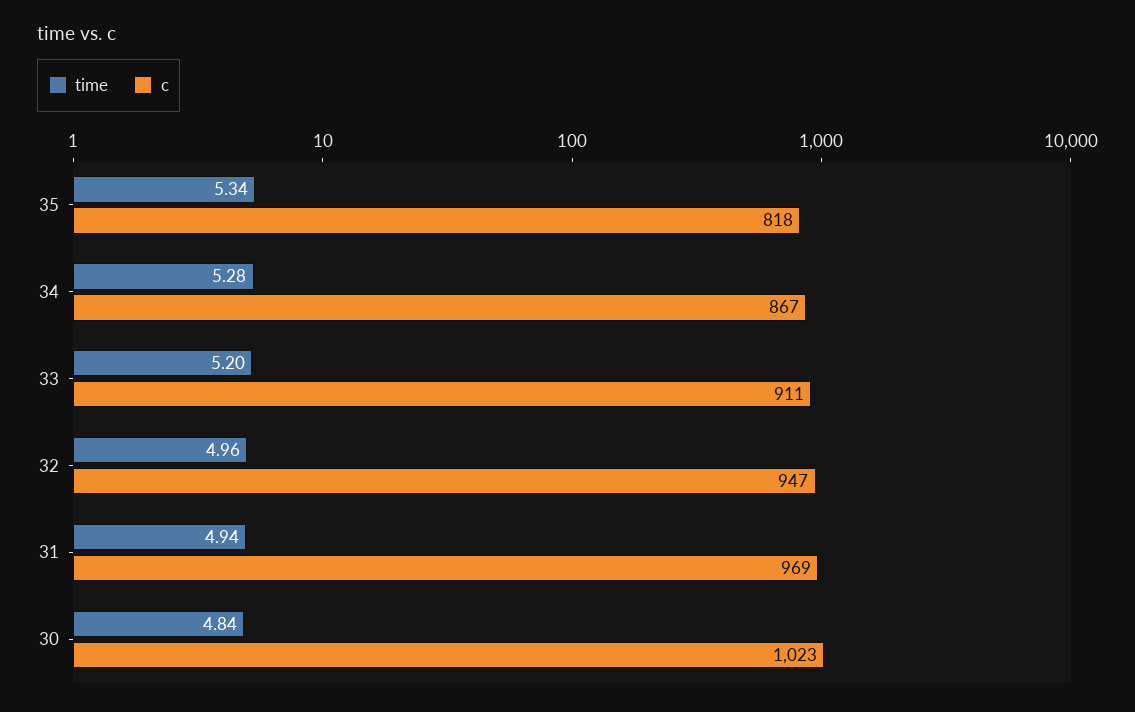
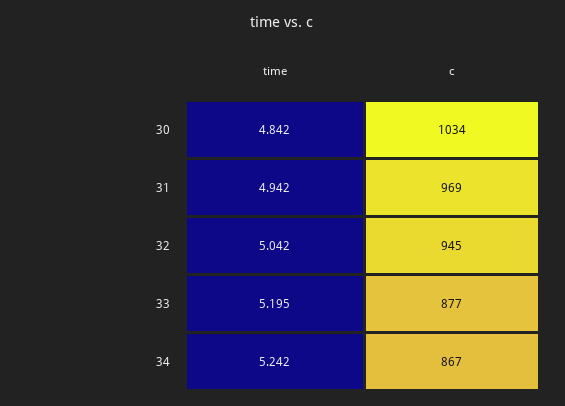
time, 35: 5.34 -> none
c, 35: 818 -> none
time, 34: 5.28 -> 5.242
c, 33: 911 -> 877
time, 32: 4.96 -> 5.042
c, 32: 947 -> 945
c, 30: 1023 -> 1034

